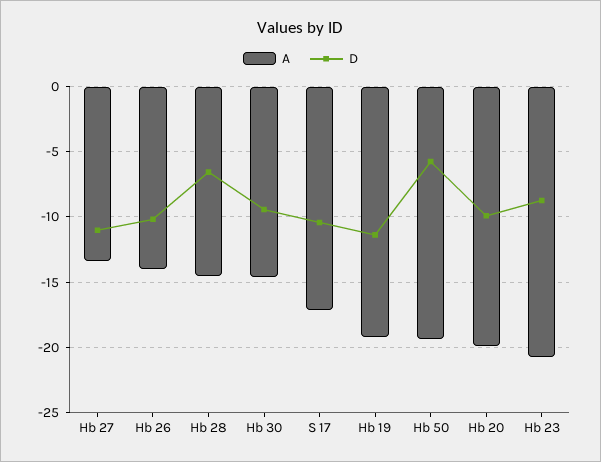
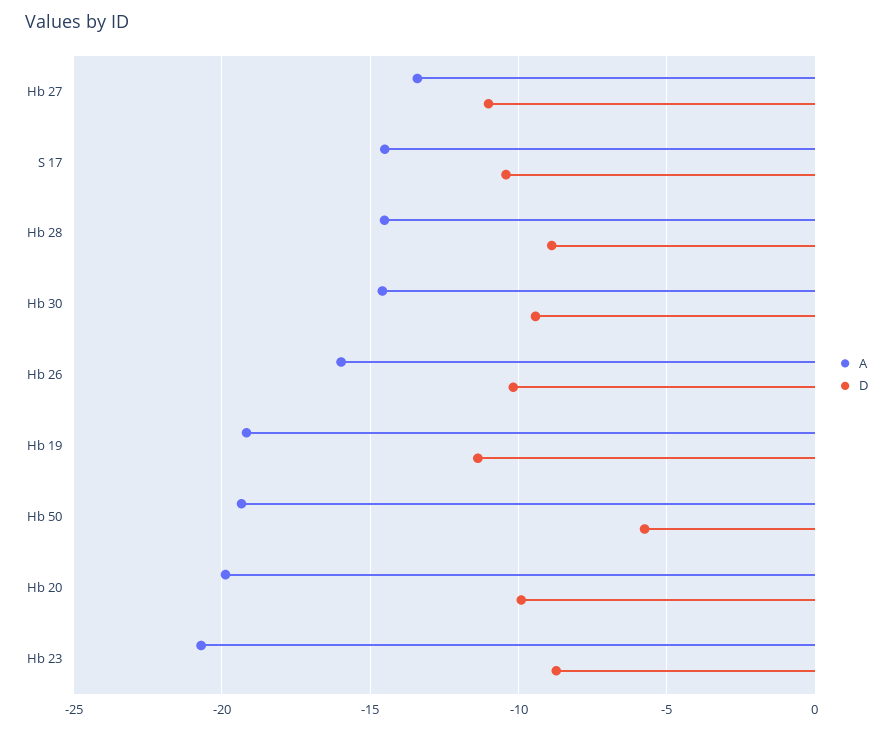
A, Hb 26: -14 -> -16
D, Hb 28: -6.5 -> -9
A, S 17: -17 -> -14.5

